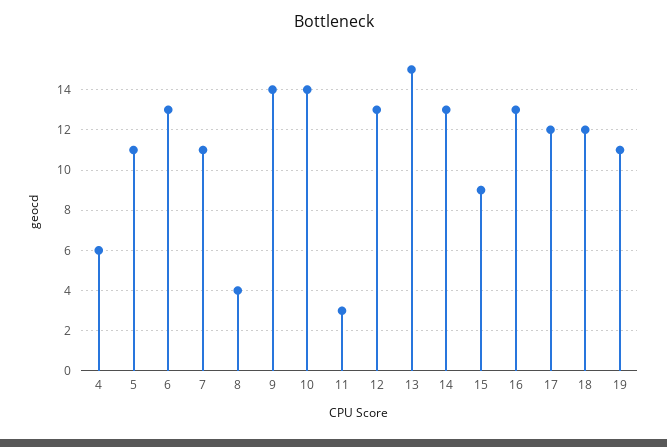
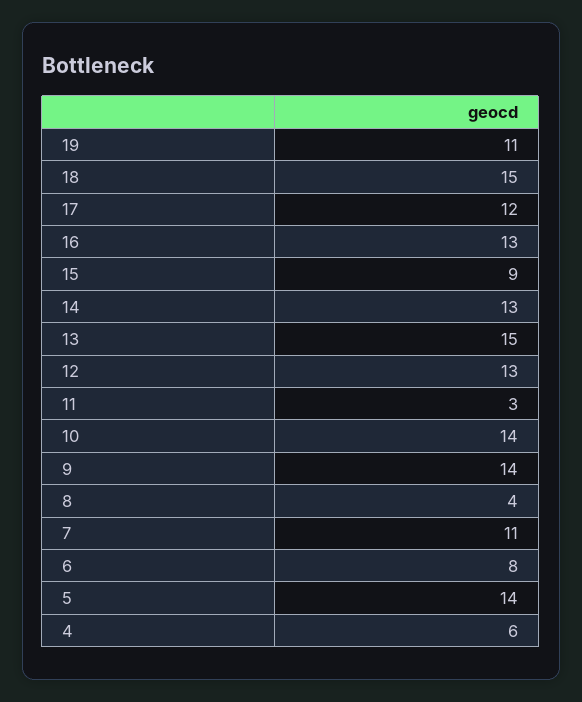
5: 11 -> 14
6: 13 -> 8
18: 12 -> 15

